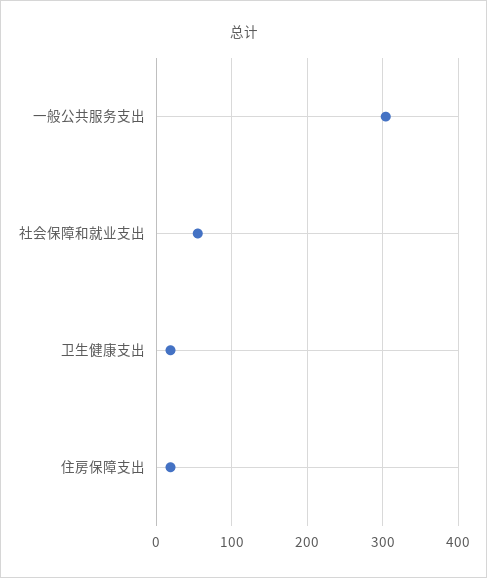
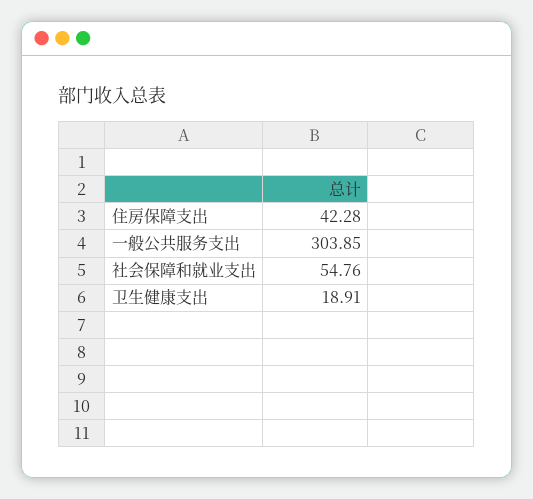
住房保障支出: 20 -> 42.28

